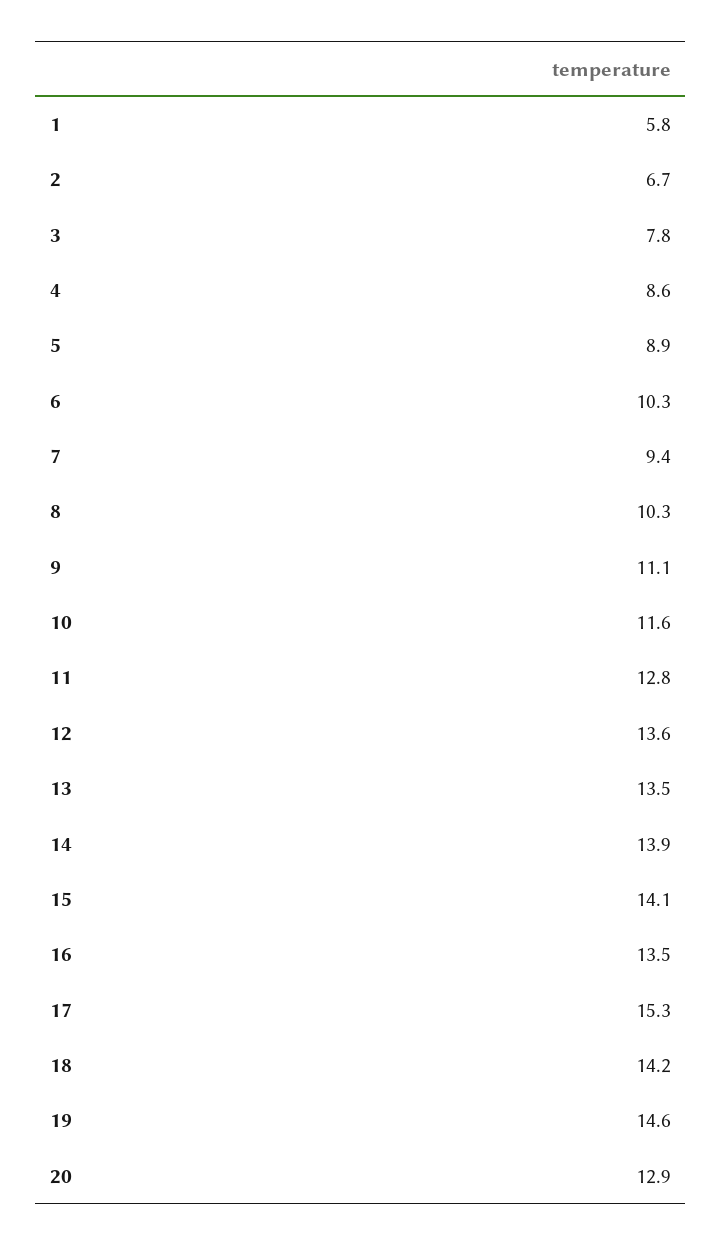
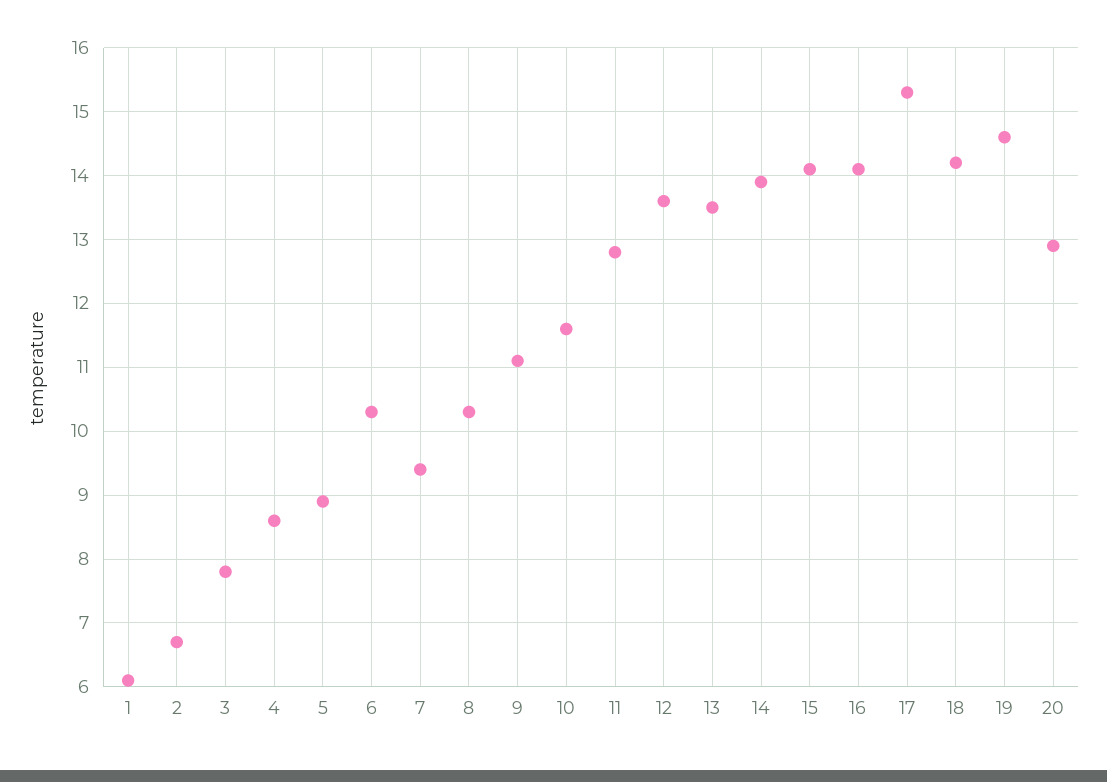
1: 5.8 -> 6.1
16: 13.5 -> 14.1

